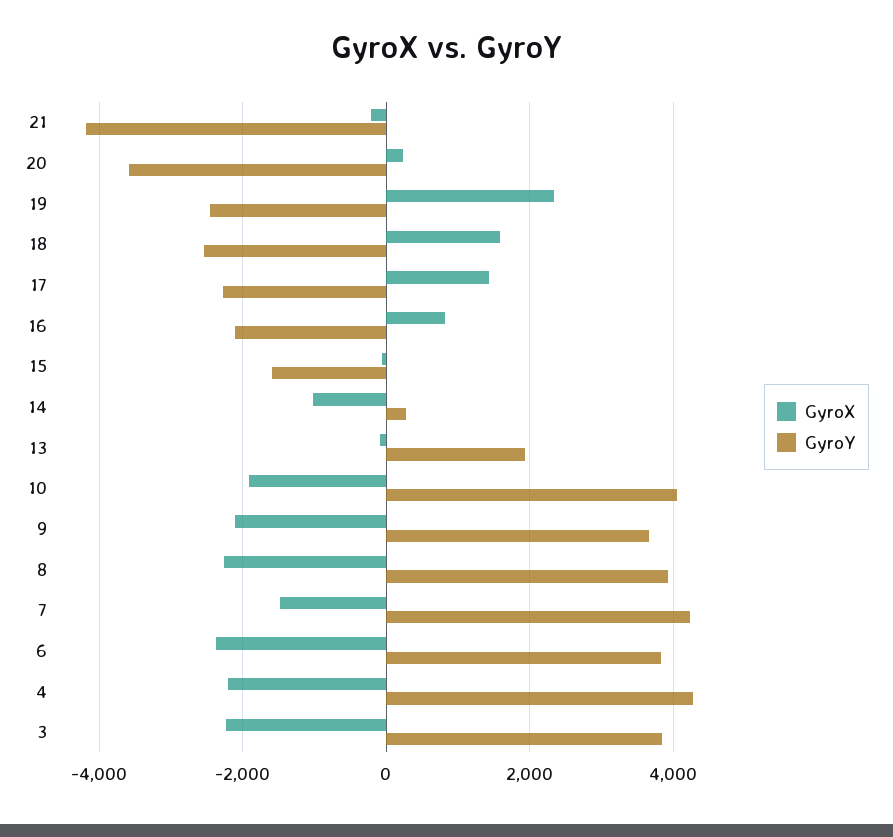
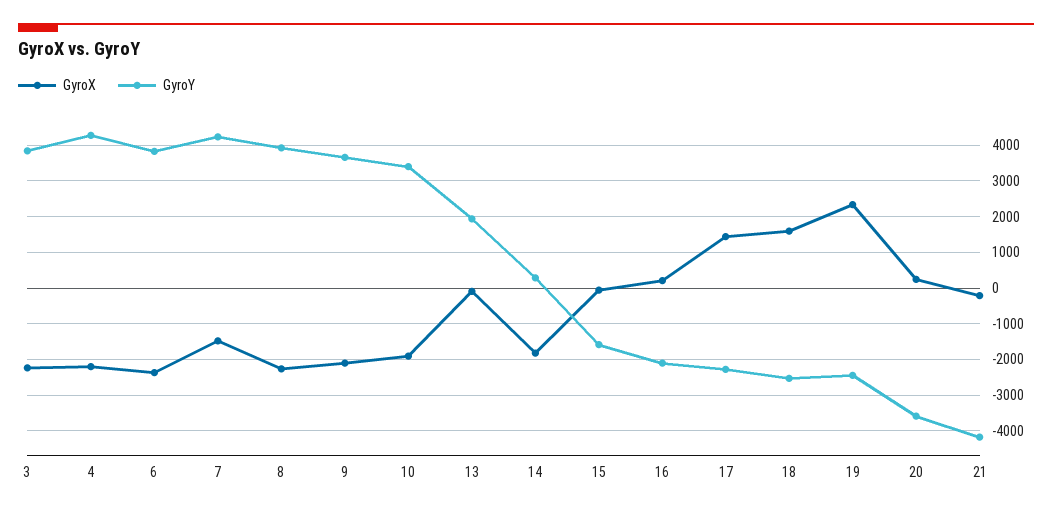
GyroX, 16: 800 -> 200
GyroX, 14: -1000 -> -1800
GyroY, 10: 4000 -> 3400

